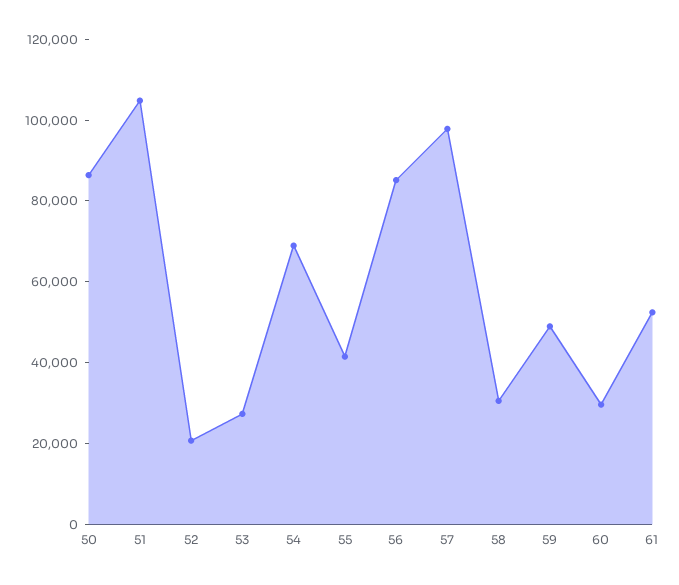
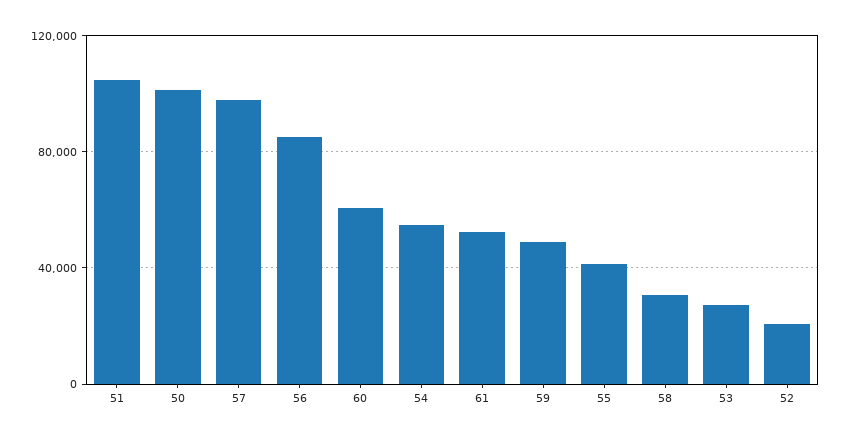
50: 85000 -> 100000
54: 70000 -> 55000
60: 30000 -> 60000

